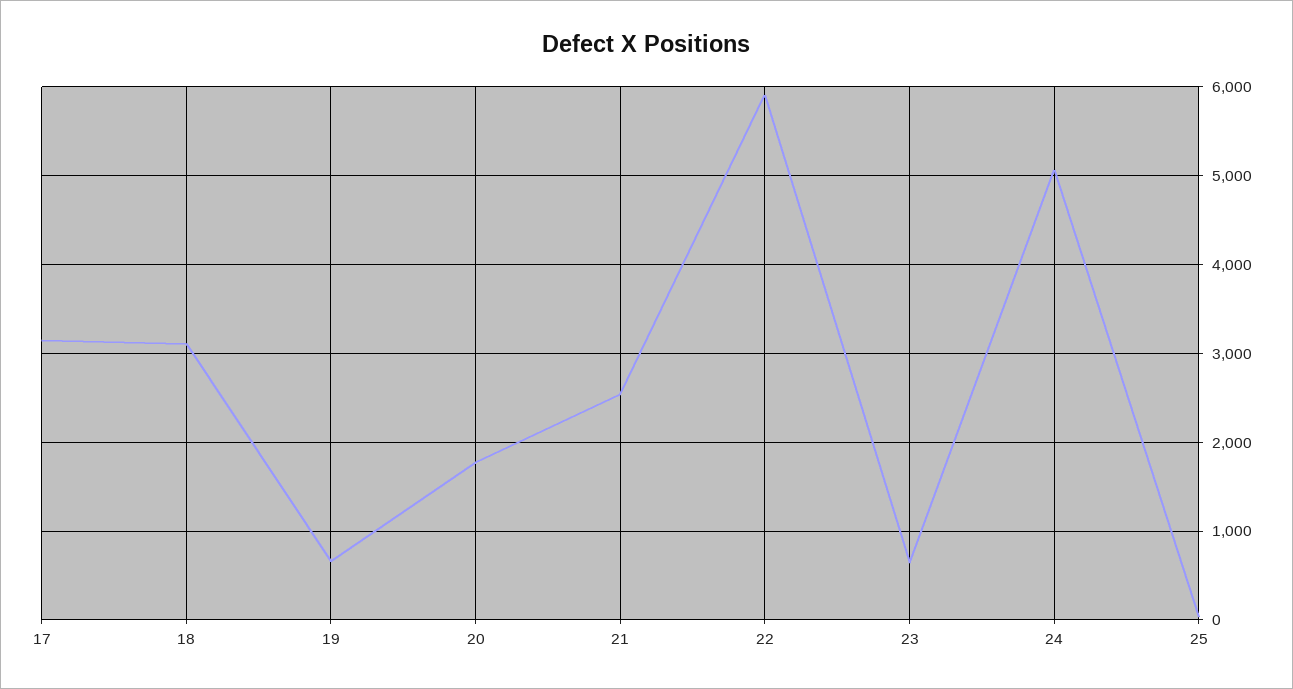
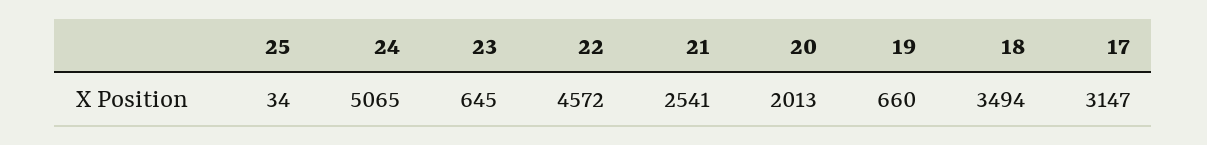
18: 3100 -> 3494
20: 1800 -> 2013
22: 5900 -> 4572

